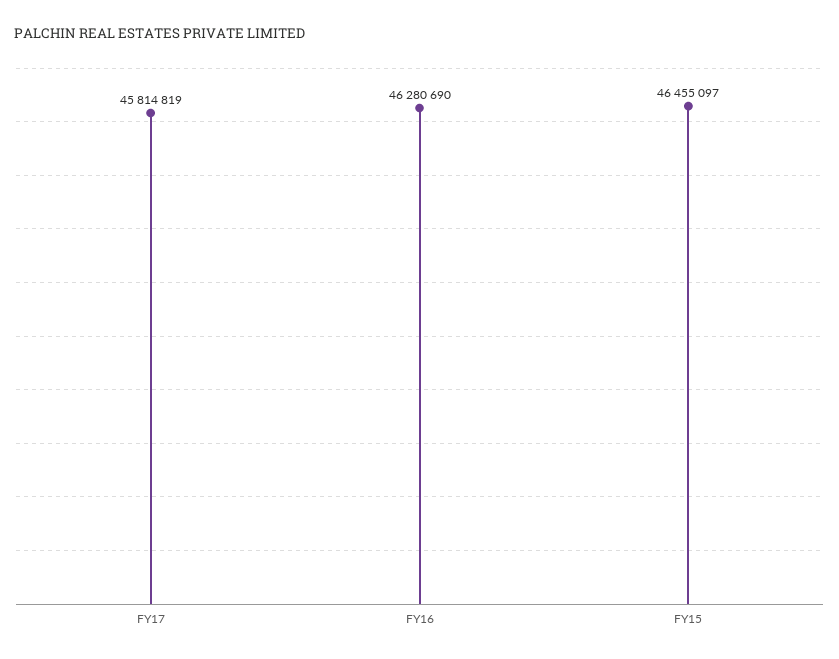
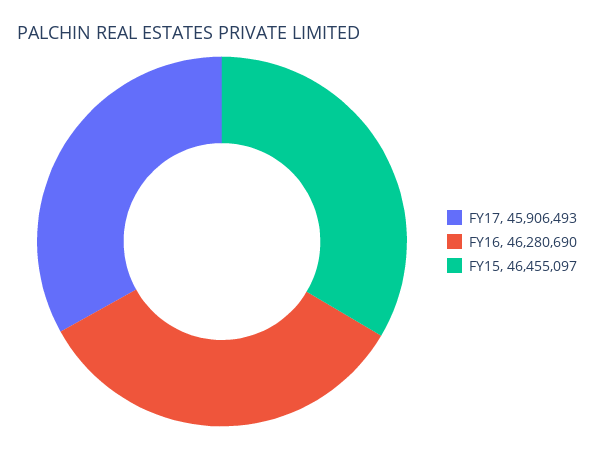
FY17: 45814819 -> 45906493

